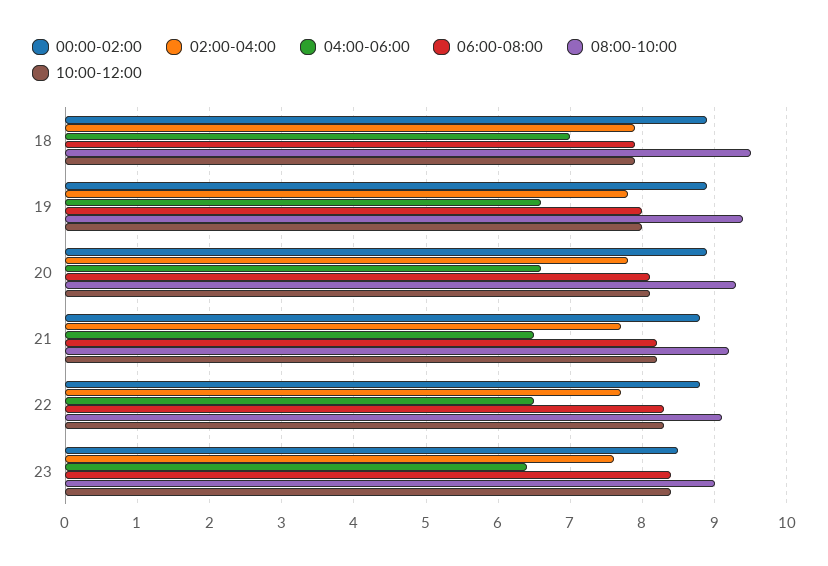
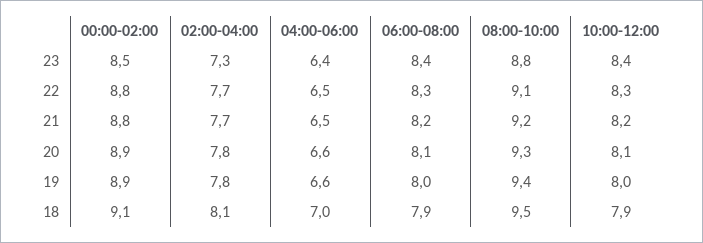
00:00-02:00, 18: 8.9 -> 9.1
02:00-04:00, 18: 7.9 -> 8.1
02:00-04:00, 23: 7.6 -> 7.3
08:00-10:00, 23: 9 -> 8.8

